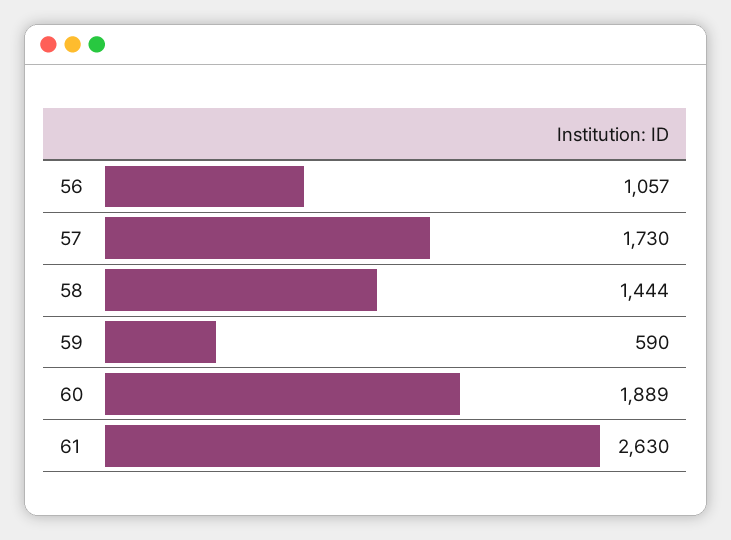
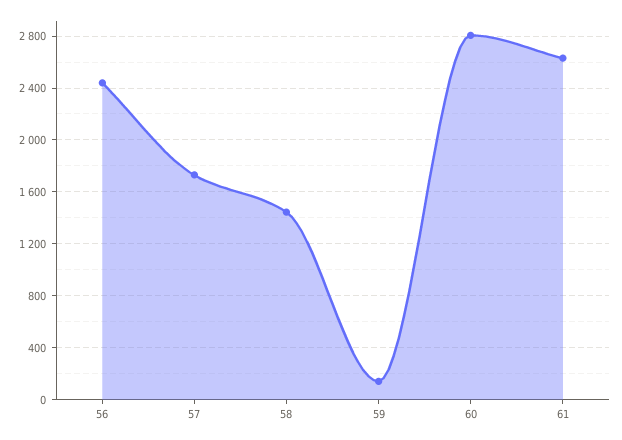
56: 1057 -> 2450
59: 590 -> 150
60: 1889 -> 2800

